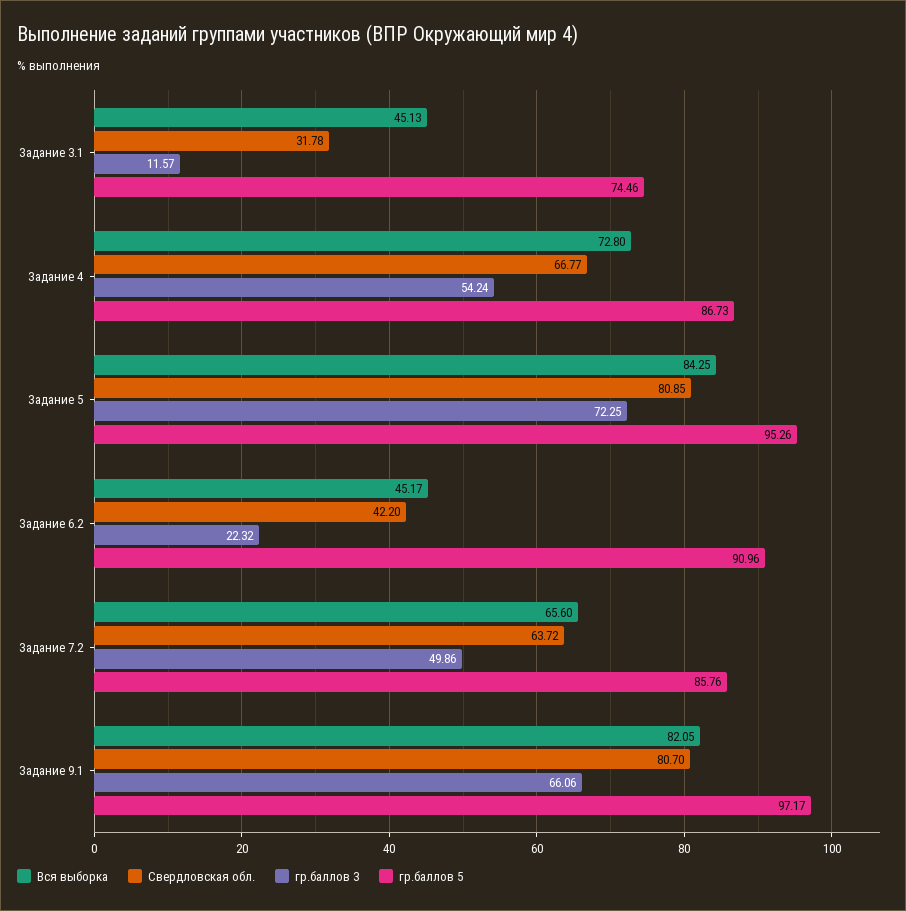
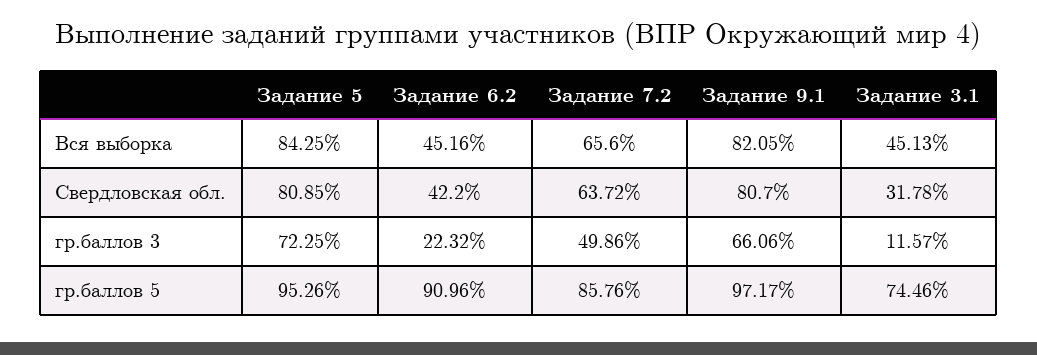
Вся выборка, Задание 4: 72.8 -> none
Свердловская обл., Задание 4: 66.77 -> none
гр.баллов 3, Задание 4: 54.24 -> none
гр.баллов 5, Задание 4: 86.73 -> none
Вся выборка, Задание 6.2: 45.17 -> 45.16

